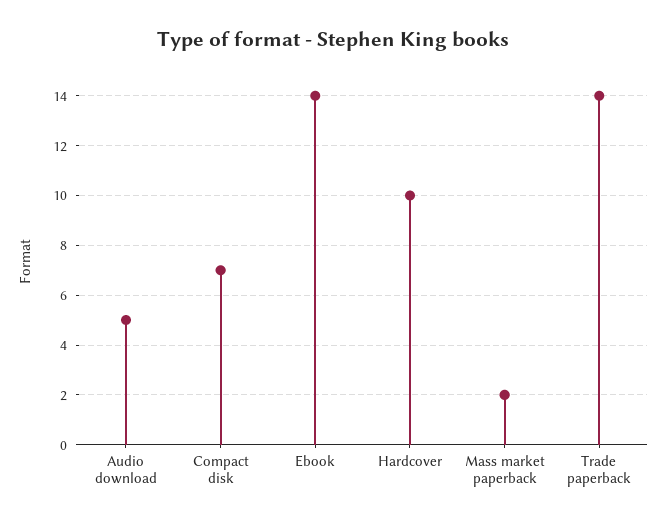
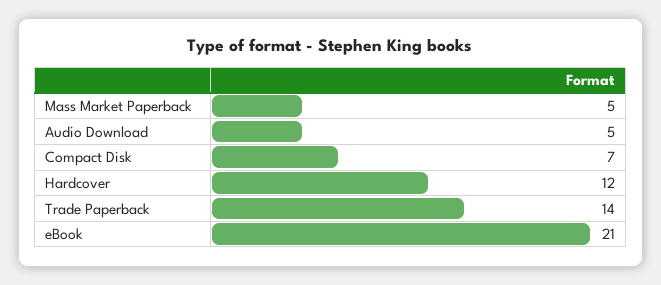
Ebook: 14 -> 21
Hardcover: 10 -> 12
Mass market paperback: 2 -> 5

